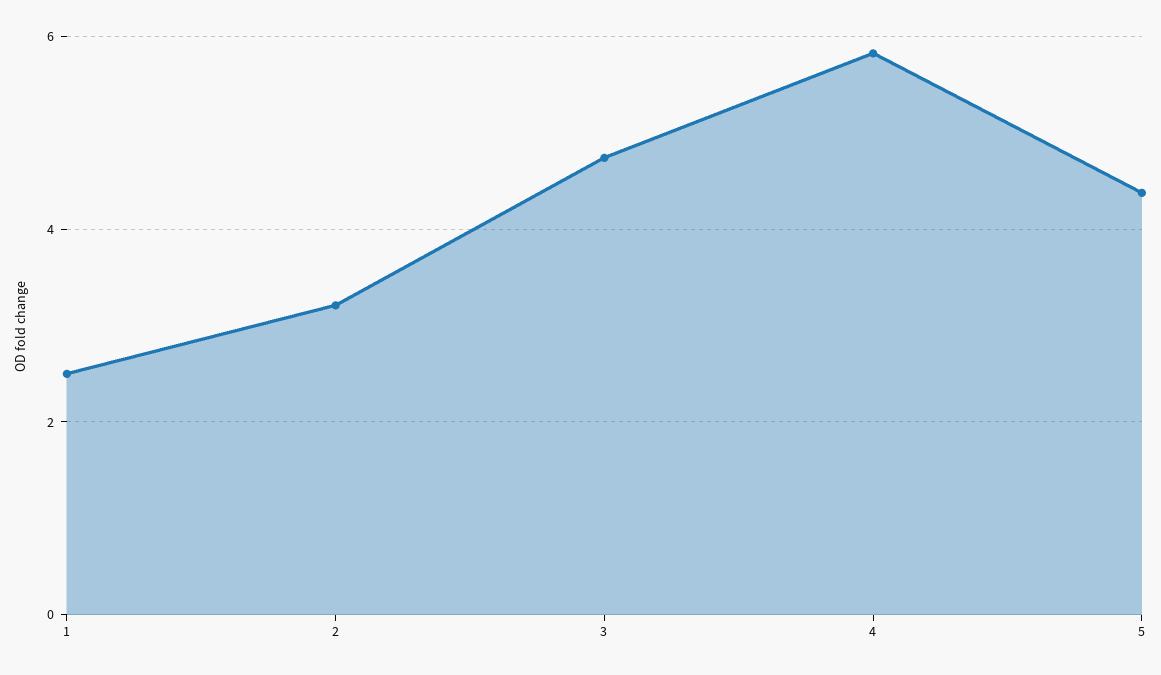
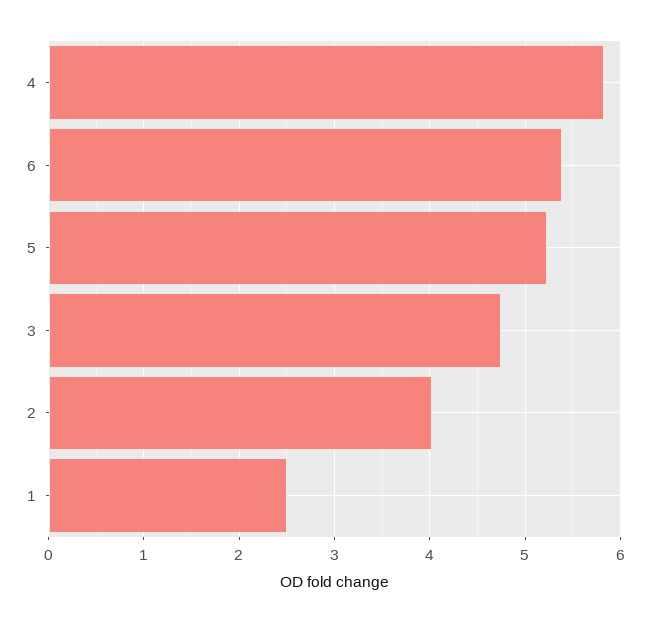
2: 3.2 -> 4
5: 4.4 -> 5.2
6: none -> 5.4

